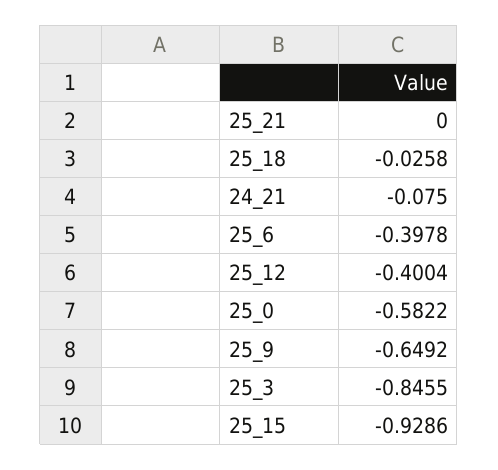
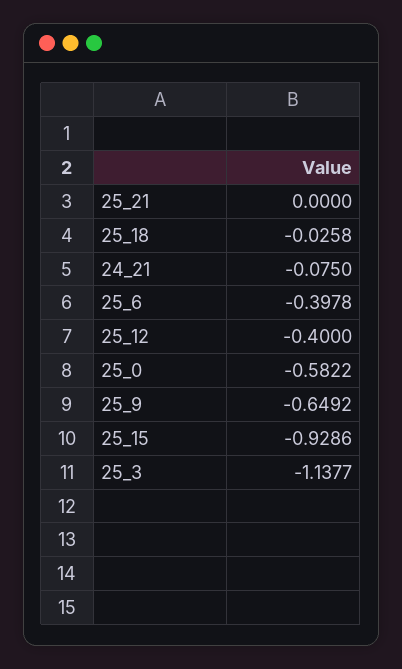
25_12: -0.4004 -> -0.4
25_3: -0.8455 -> -1.1377

